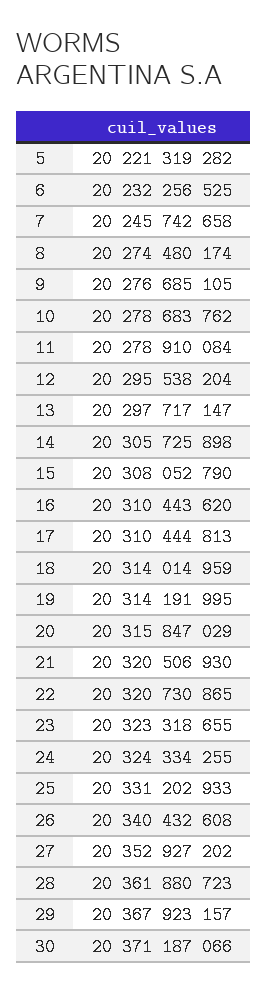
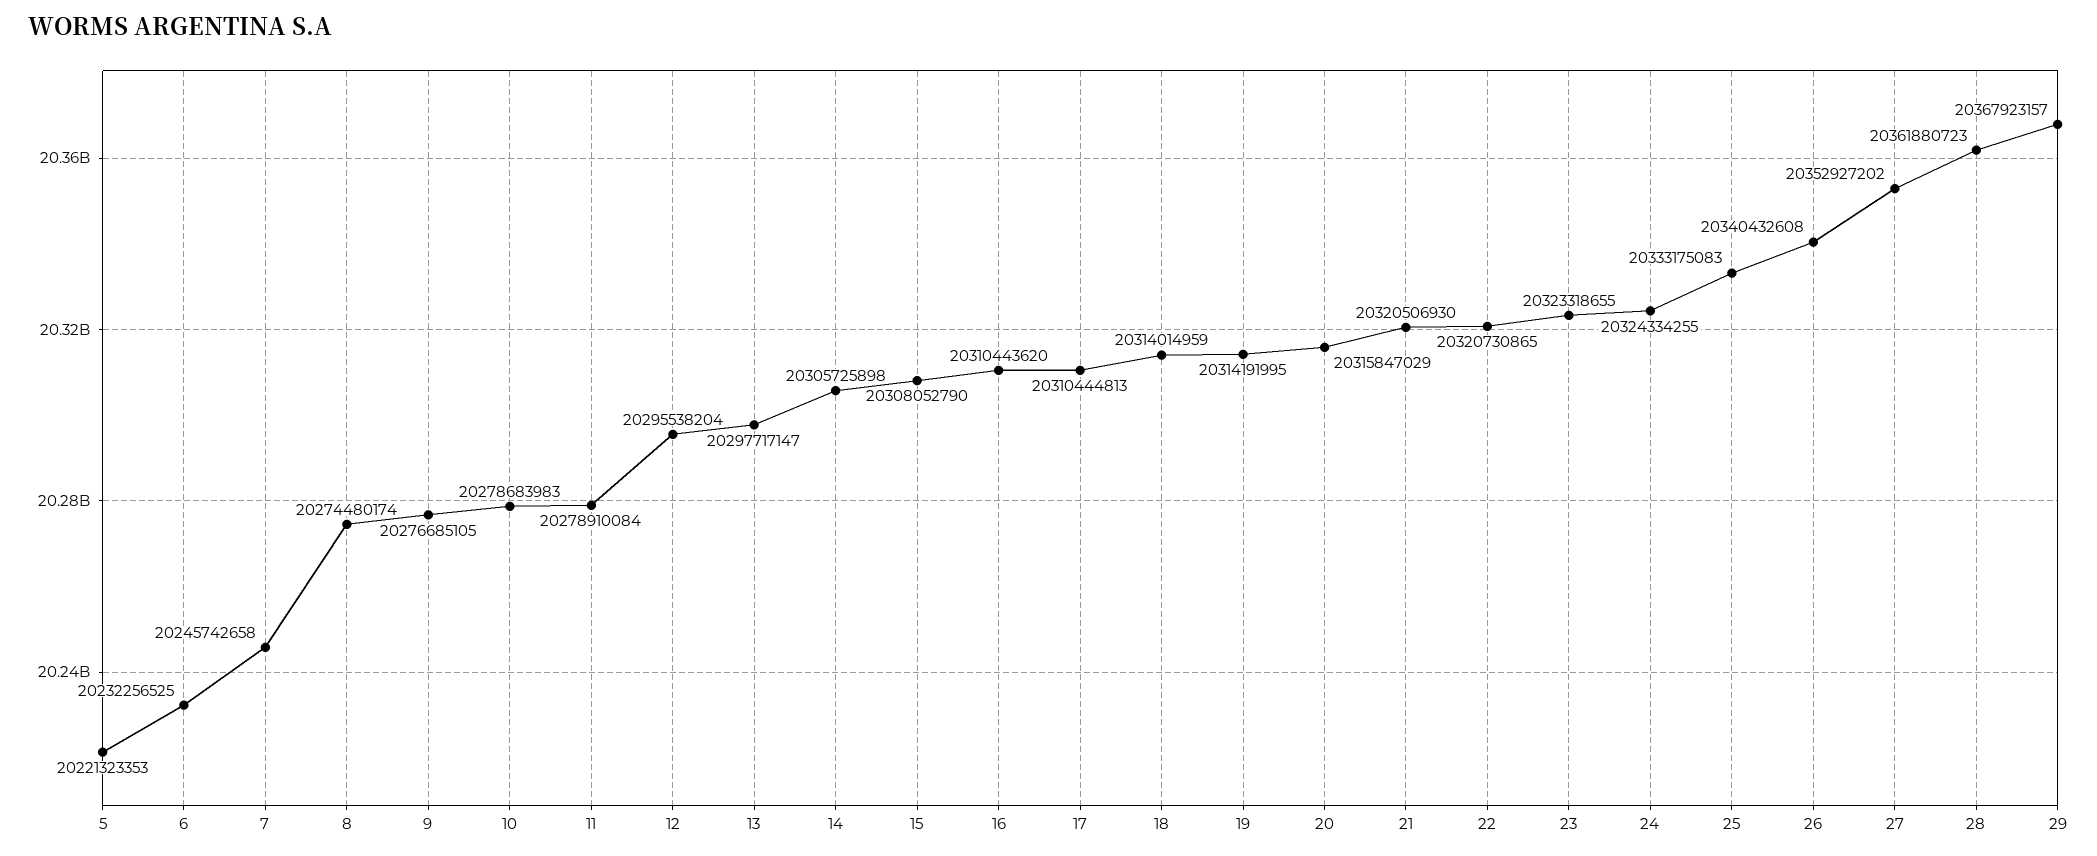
5: 20221319282 -> 20221323353
10: 20278683762 -> 20278683983
25: 20331202933 -> 20333175083
30: 20371187066 -> none

